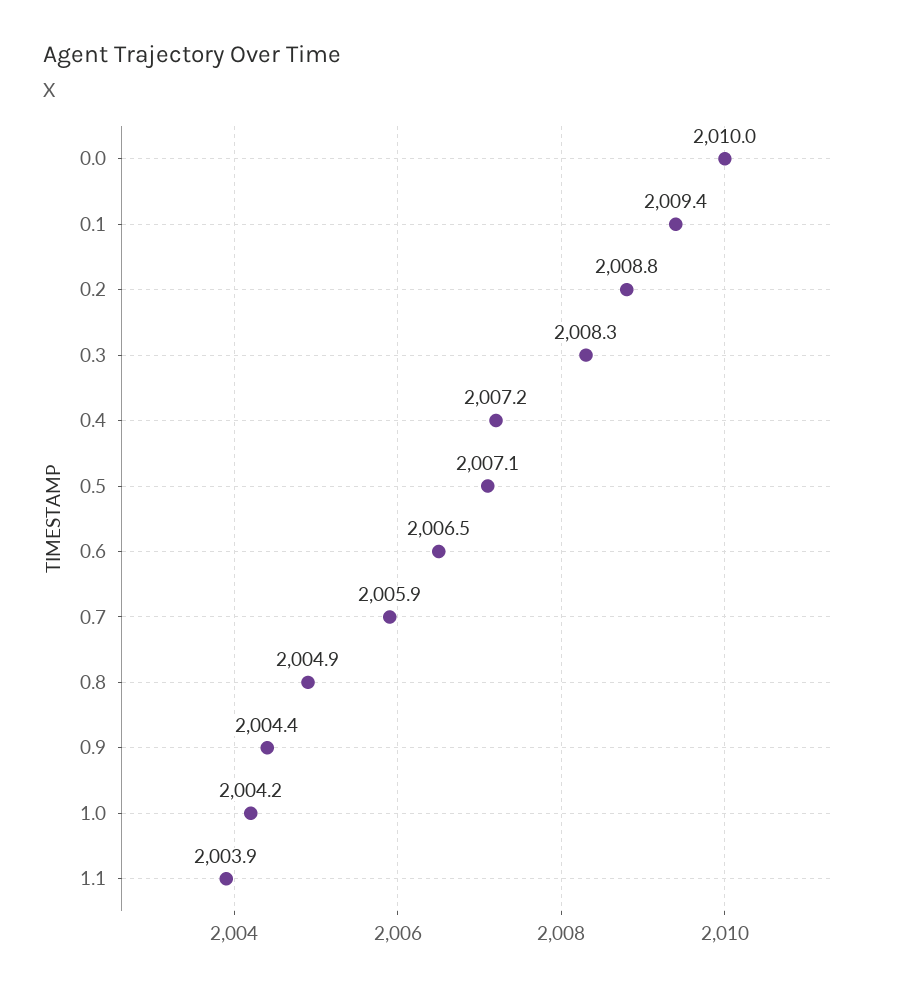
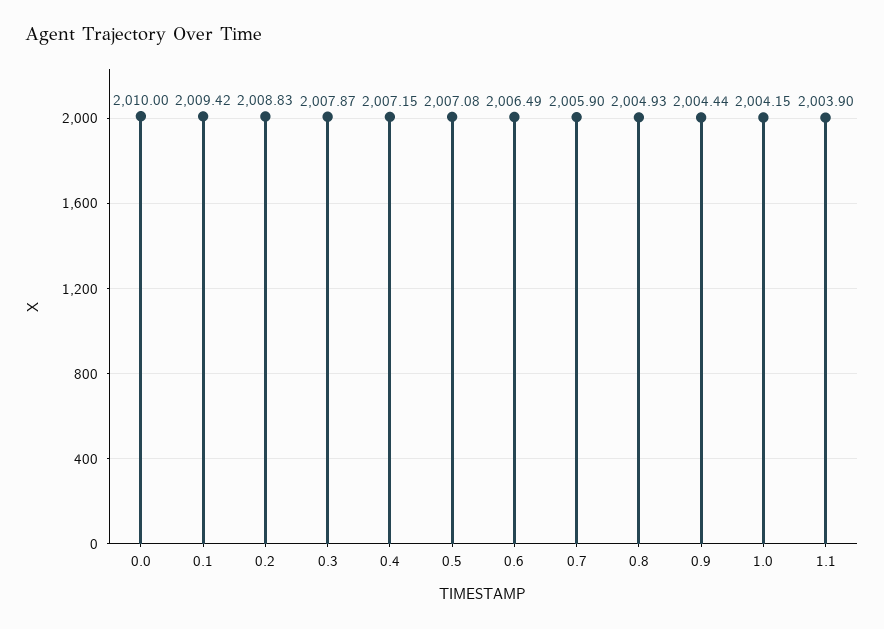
0.3: 2008.3 -> 2007.87

